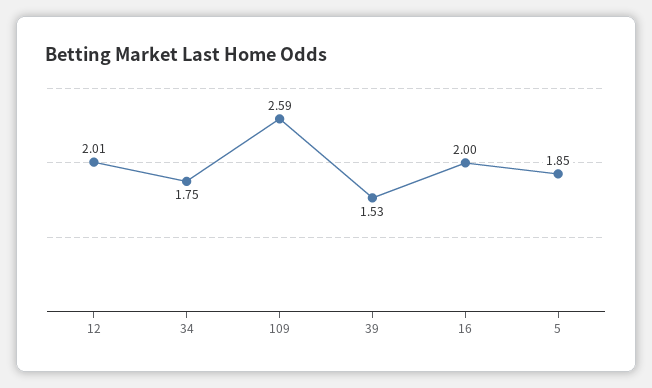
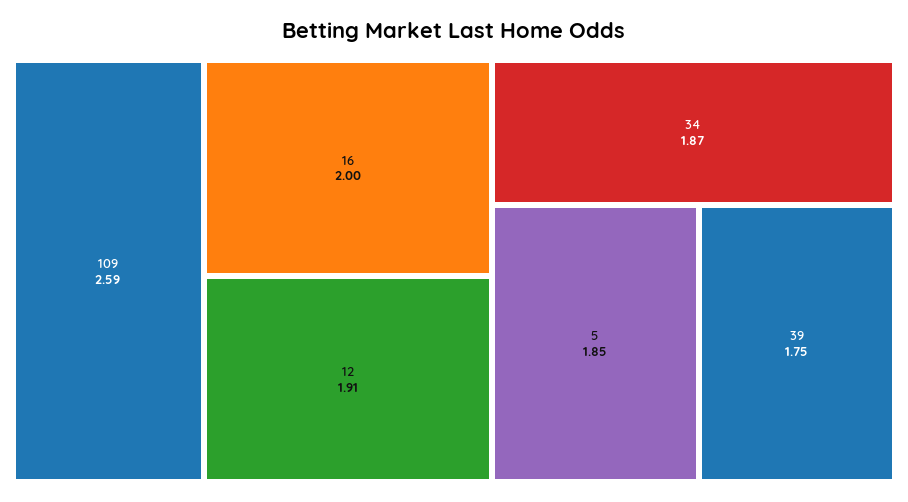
12: 2.01 -> 1.91
34: 1.75 -> 1.87
39: 1.53 -> 1.75

